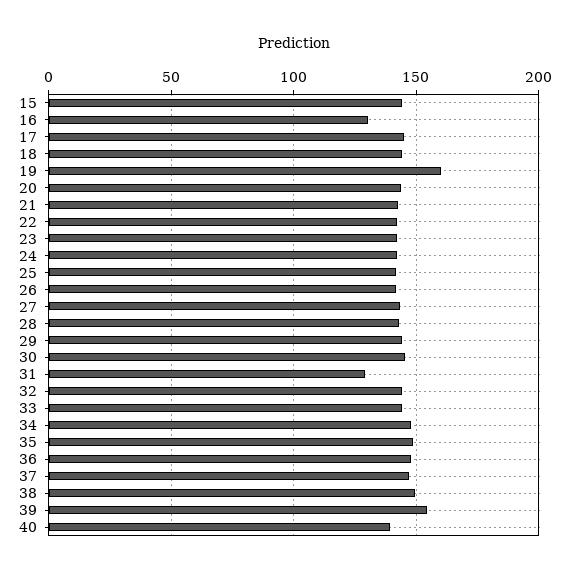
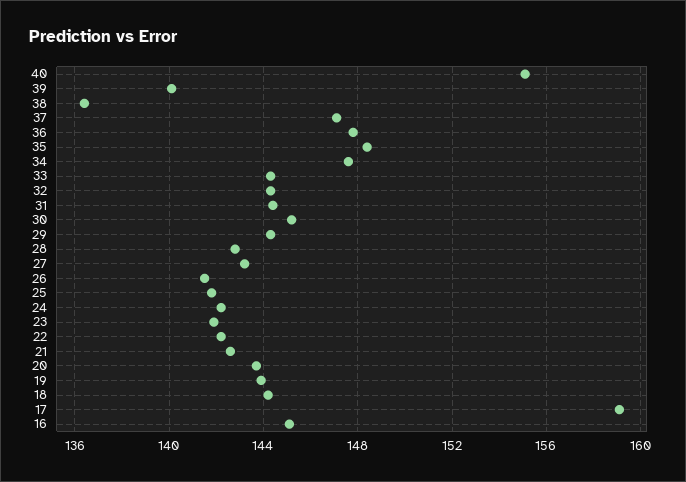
15: 145 -> none
16: 130 -> 145
17: 145 -> 159
19: 160 -> 144
31: 130 -> 144.5
38: 150 -> 136.5
39: 155 -> 140
40: 140 -> 155

